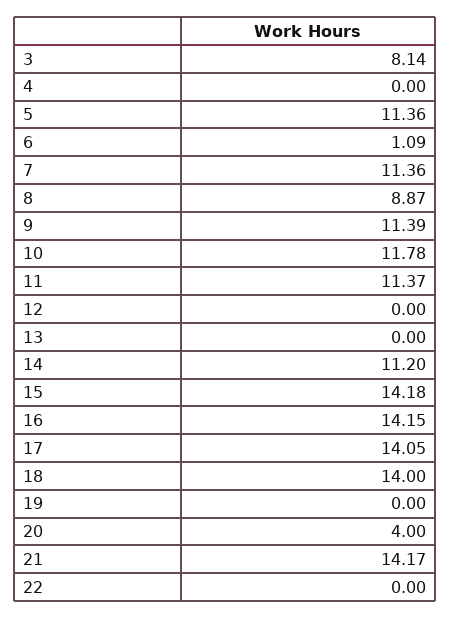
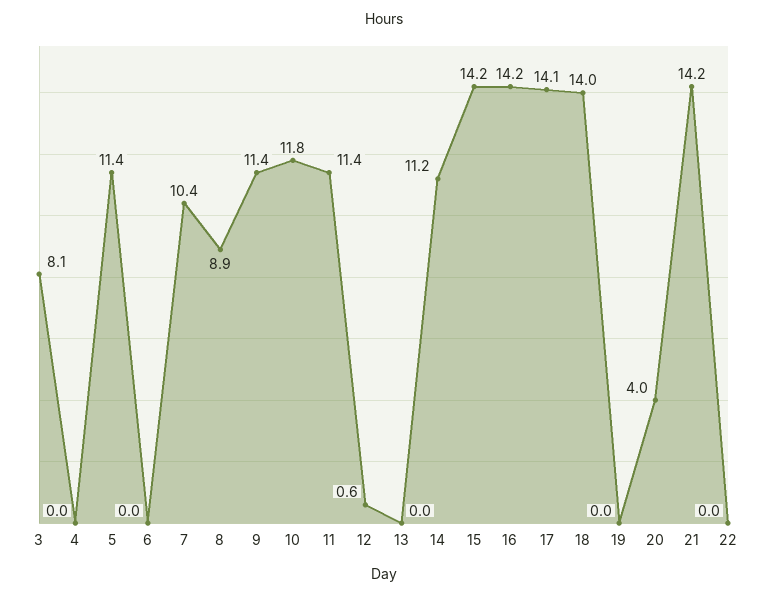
6: 1.09 -> 0
7: 11.36 -> 10.4
12: 0 -> 0.6

